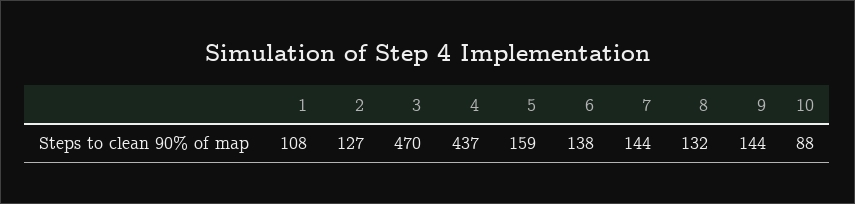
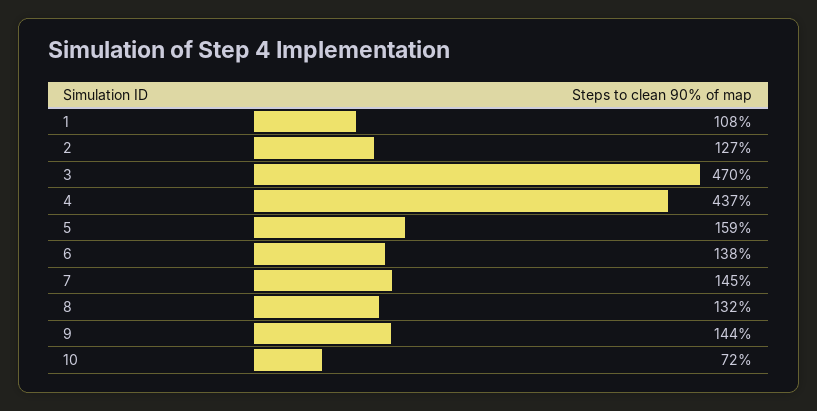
7: 144 -> 145
10: 88 -> 72

